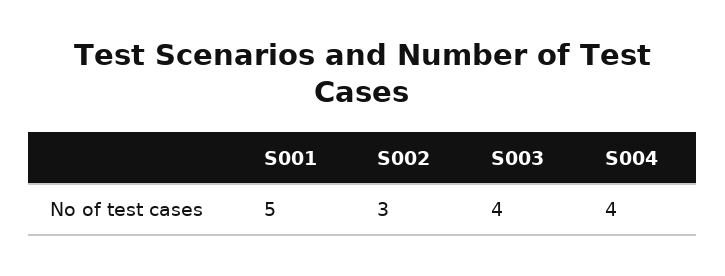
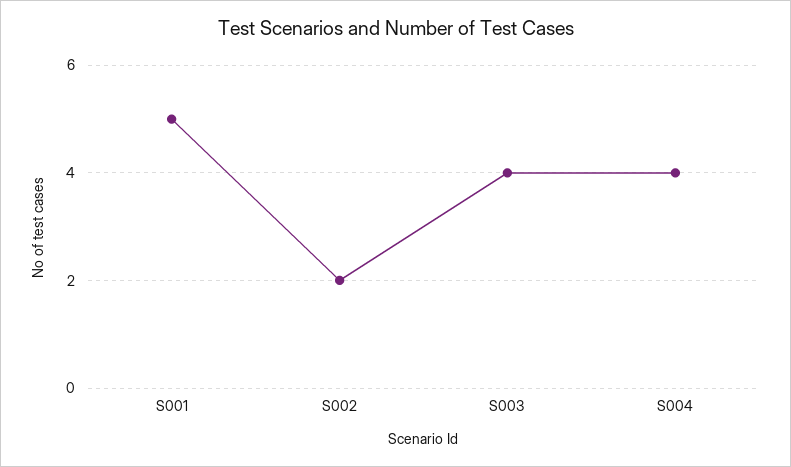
S002: 3 -> 2

